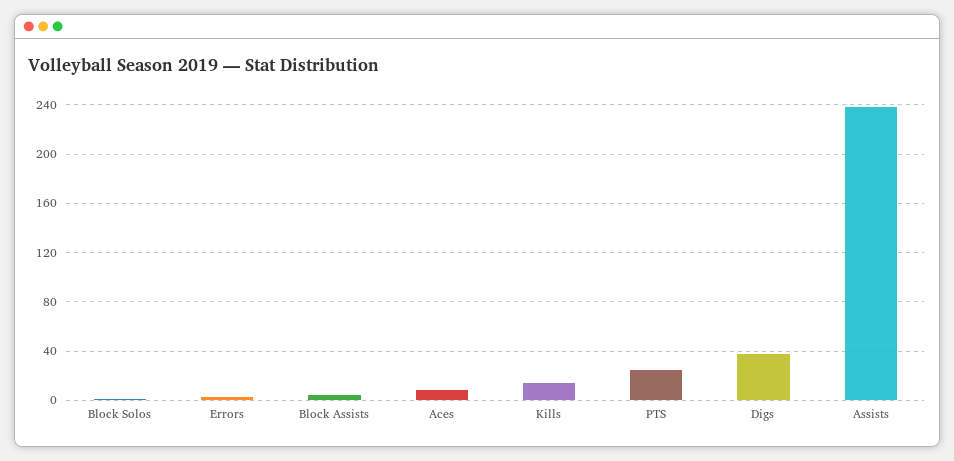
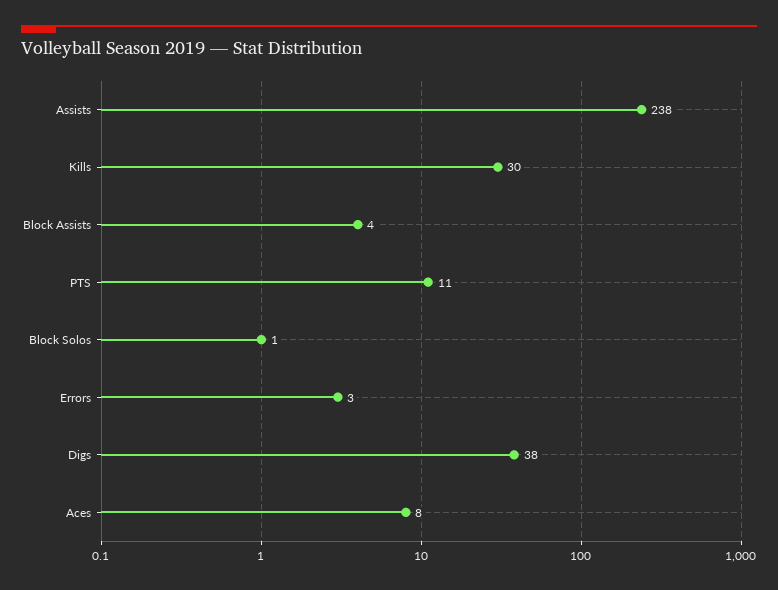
Kills: 15 -> 30
PTS: 25 -> 11

